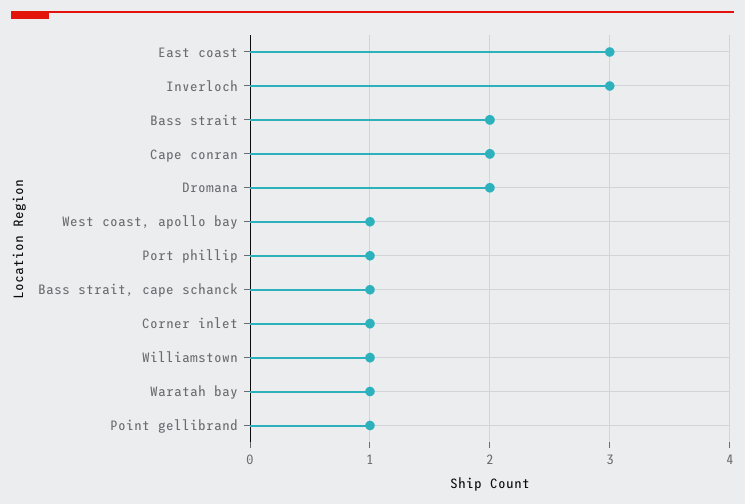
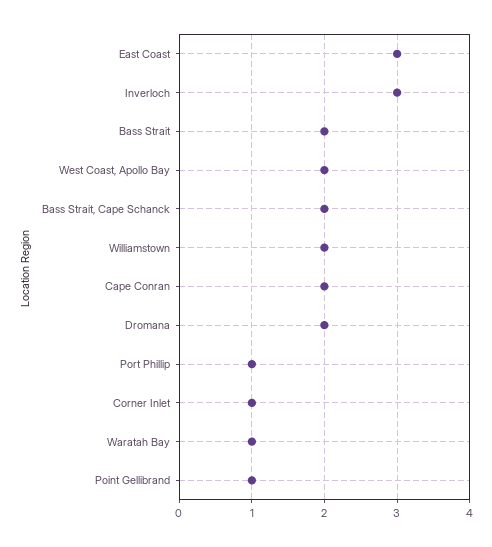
West coast, apollo bay: 1 -> 2
Bass strait, cape schanck: 1 -> 2
Williamstown: 1 -> 2

